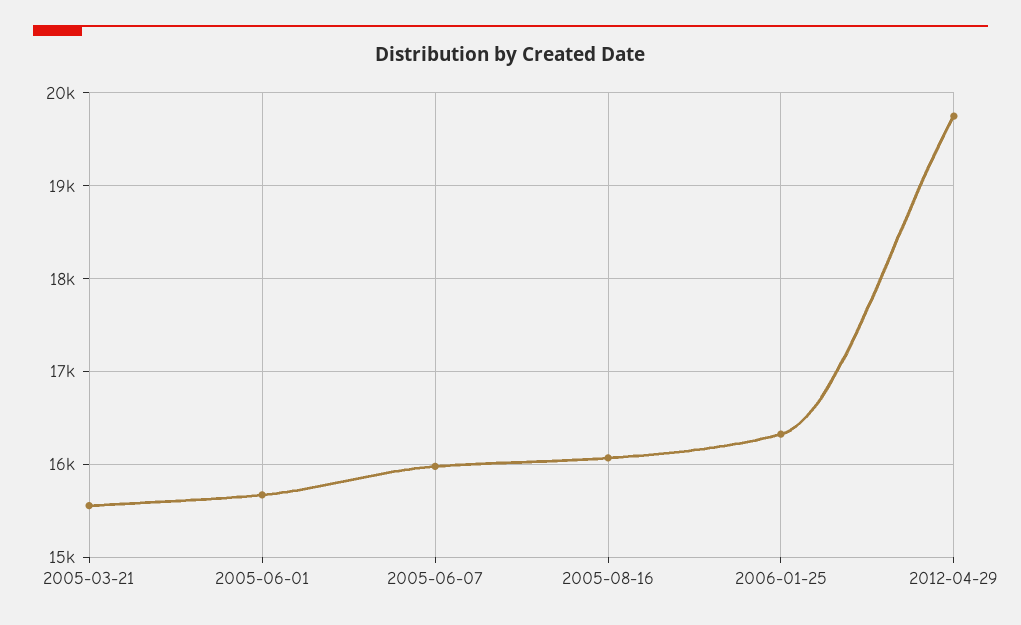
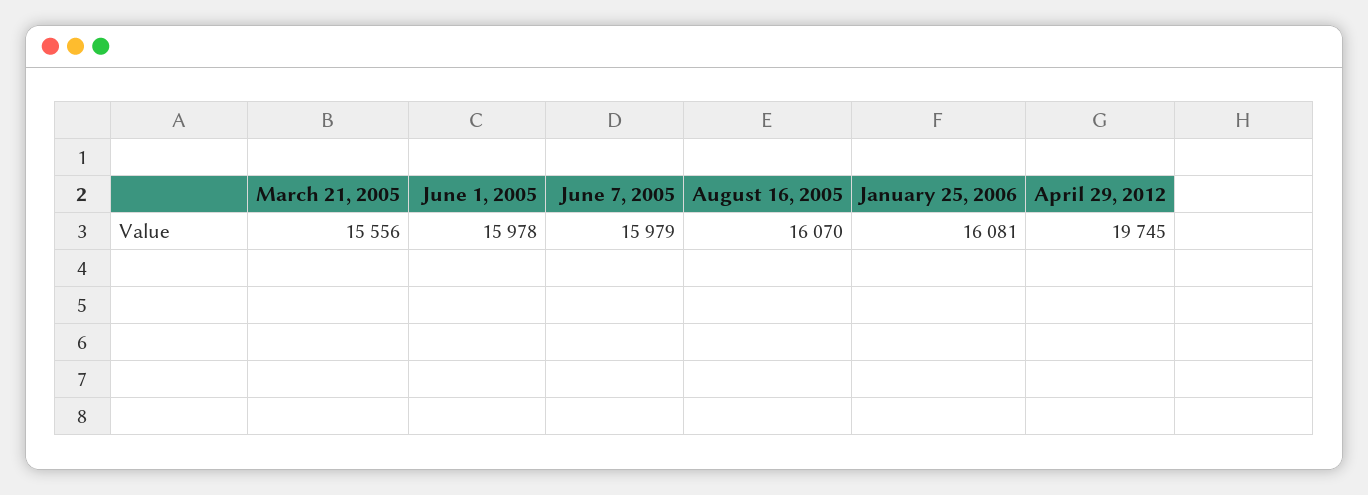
2005-06-01: 15700 -> 15978
2006-01-25: 16300 -> 16081

